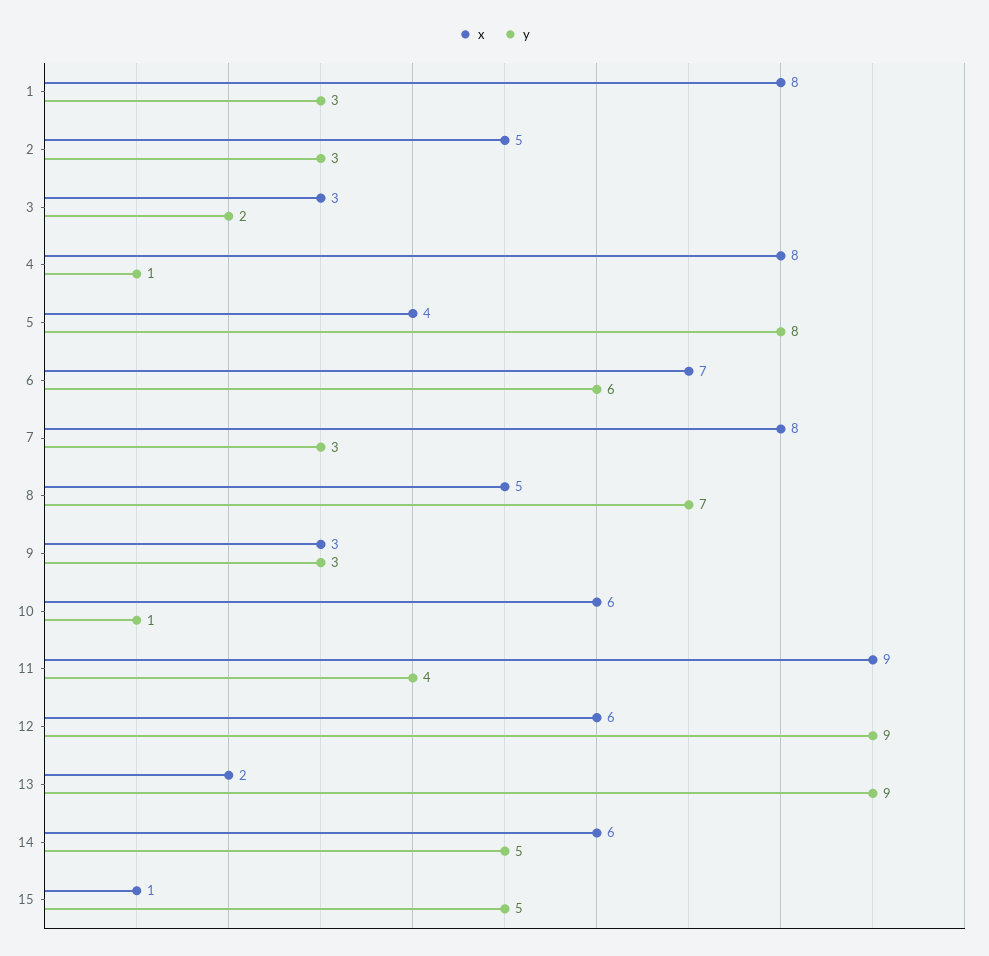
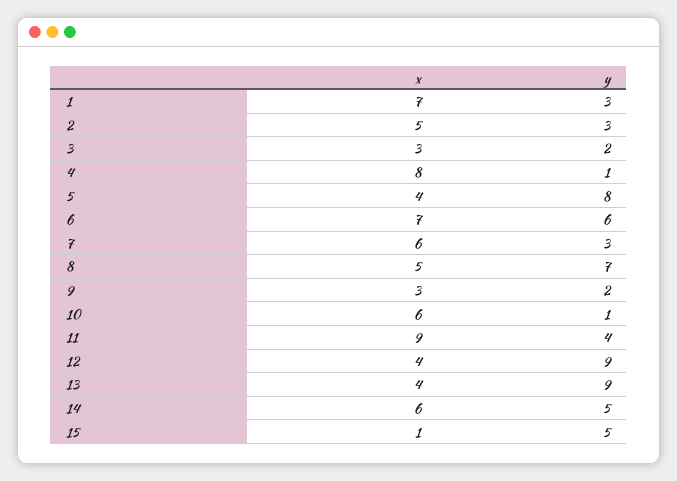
x, 1: 8 -> 7
x, 7: 8 -> 6
y, 9: 3 -> 2
x, 12: 6 -> 4
x, 13: 2 -> 4

